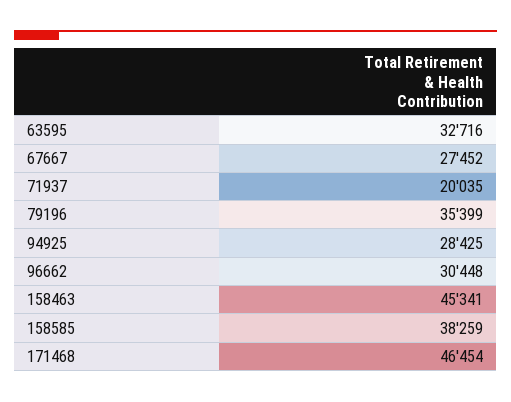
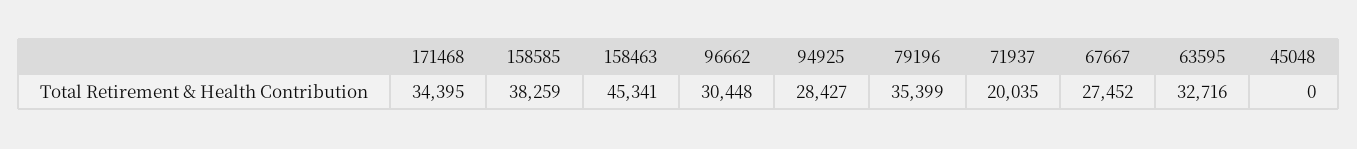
94925: 28425 -> 28427
171468: 46454 -> 34395
45048: none -> 0

